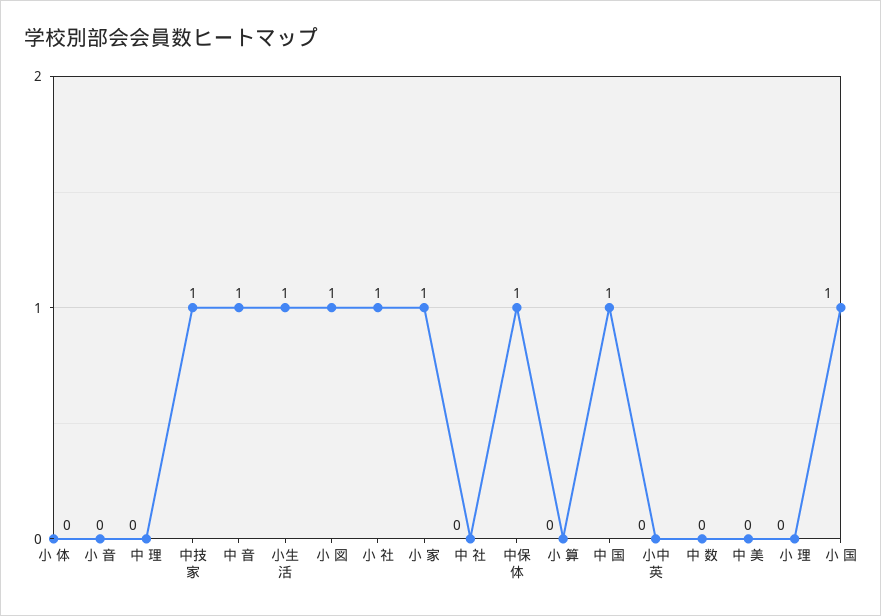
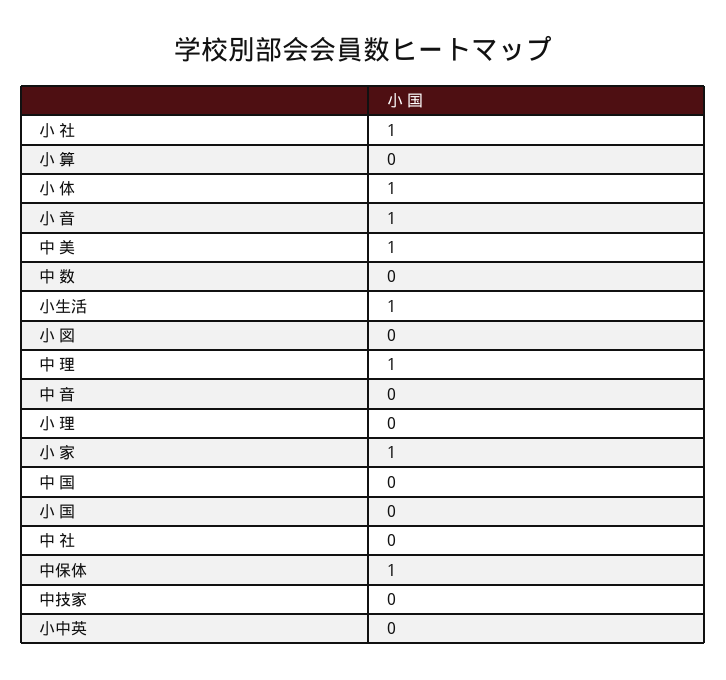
小 体: 0 -> 1
小 音: 0 -> 1
中 理: 0 -> 1
中技家: 1 -> 0
中 音: 1 -> 0
小 図: 1 -> 0
中 国: 1 -> 0
中 美: 0 -> 1
小 国: 1 -> 0

